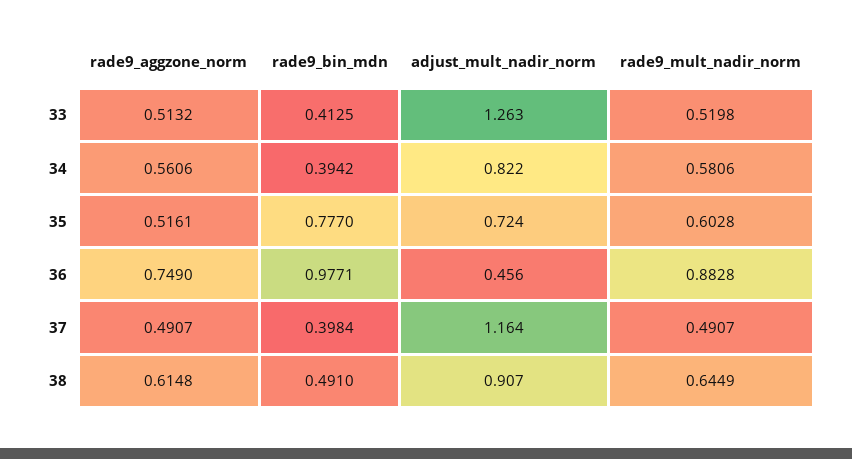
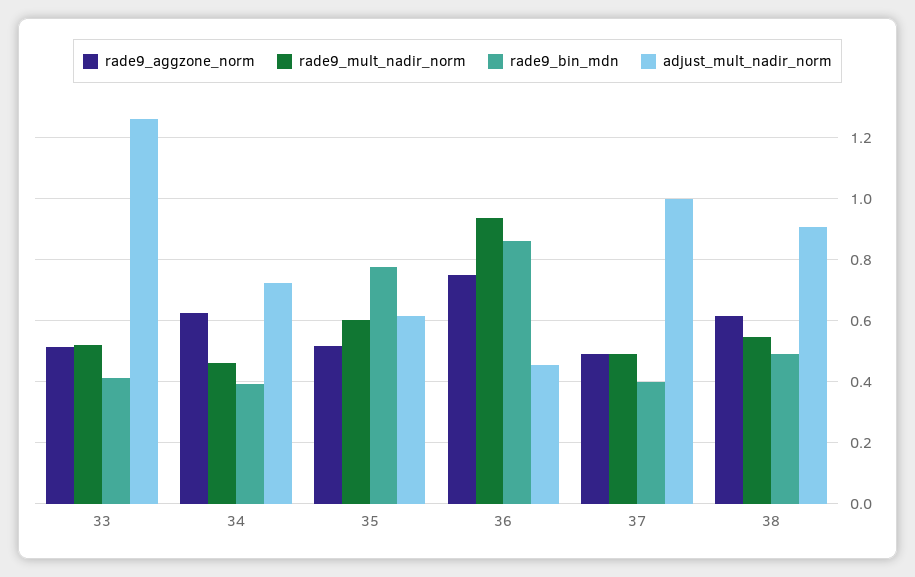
rade9_aggzone_norm, 34: 0.5606 -> 0.62
adjust_mult_nadir_norm, 34: 0.822 -> 0.72
rade9_mult_nadir_norm, 34: 0.5806 -> 0.46
adjust_mult_nadir_norm, 35: 0.724 -> 0.62
rade9_bin_mdn, 36: 0.9771 -> 0.86
rade9_mult_nadir_norm, 36: 0.8828 -> 0.94
adjust_mult_nadir_norm, 37: 1.164 -> 1
rade9_mult_nadir_norm, 38: 0.6449 -> 0.54

